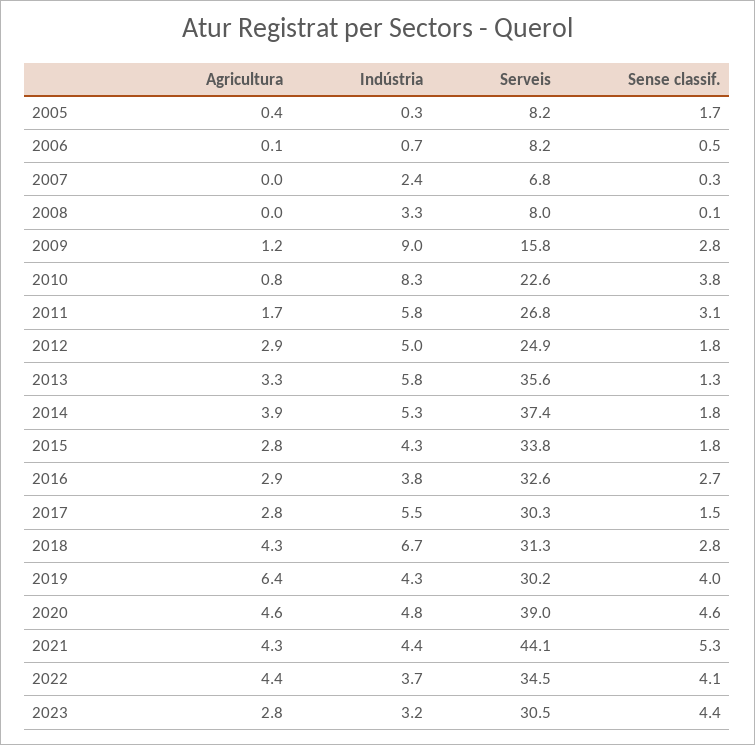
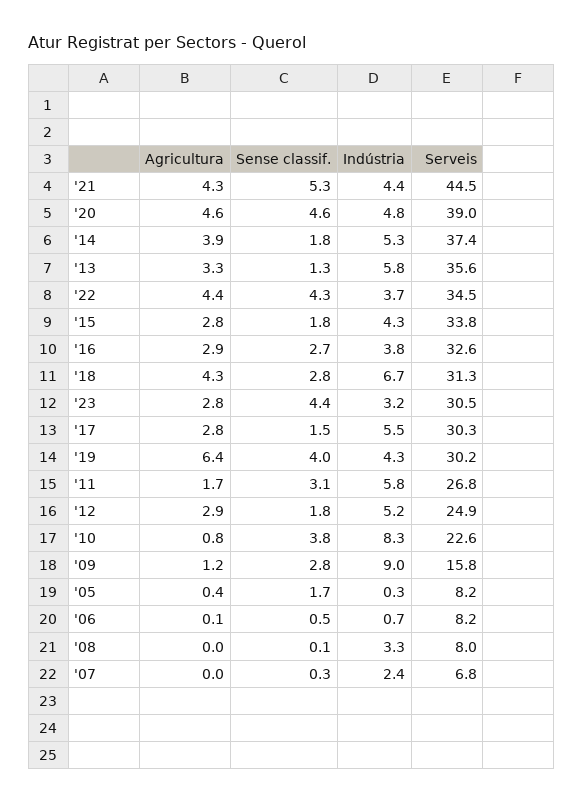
Indústria, 2012: 5 -> 5.2
Serveis, 2021: 44.1 -> 44.5
Sense classif., 2022: 4.1 -> 4.3

